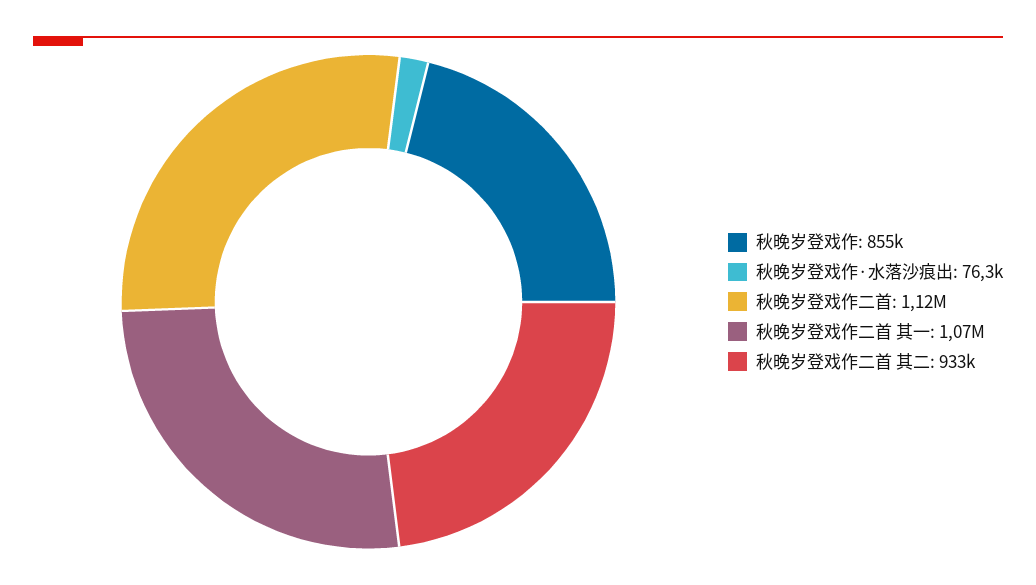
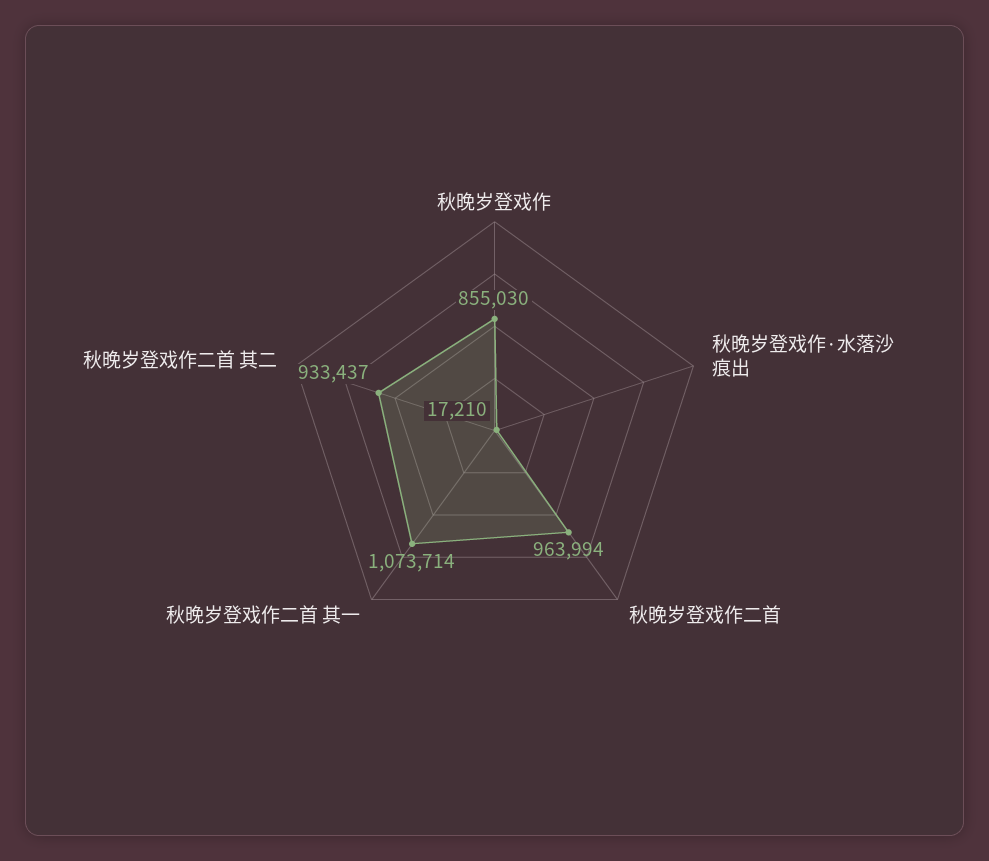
秋晚岁登戏作·水落沙痕出: 76300 -> 17210
秋晚岁登戏作二首: 1120000 -> 963994

